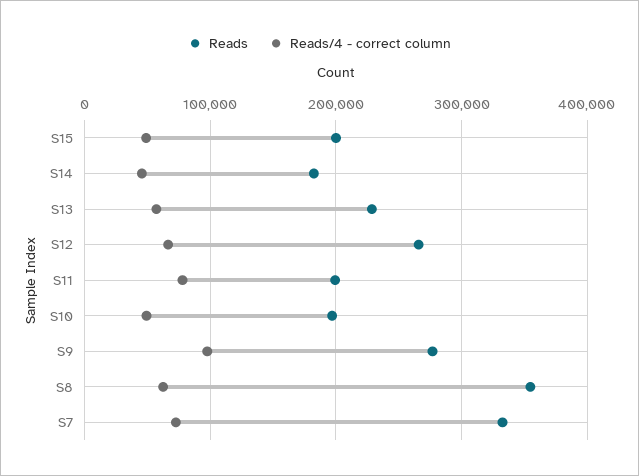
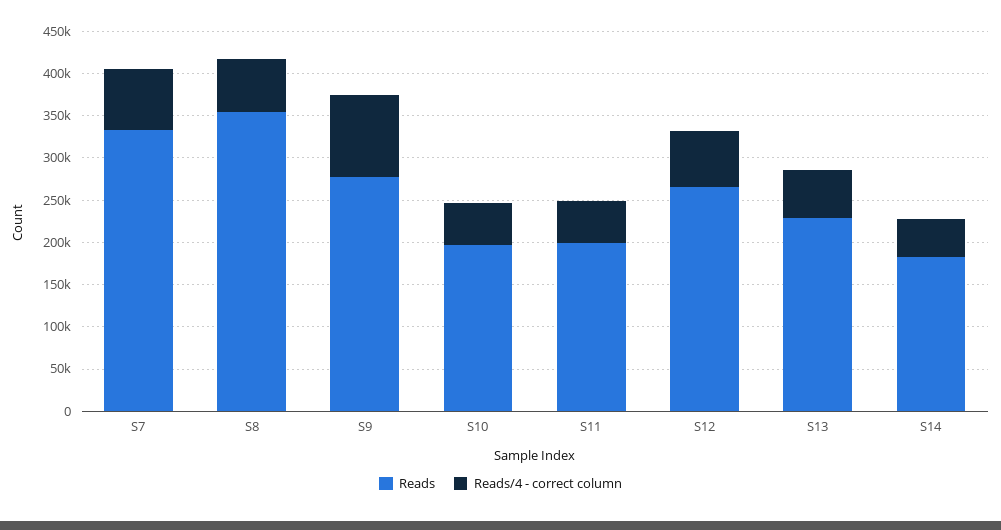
Reads, S15: 200000 -> none
Reads/4 - correct column, S15: 50000 -> none
Reads/4 - correct column, S11: 80000 -> 50000

